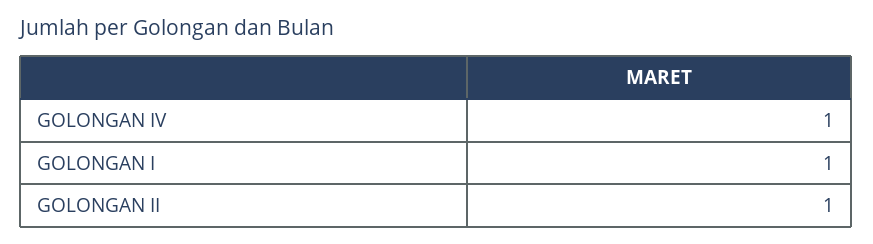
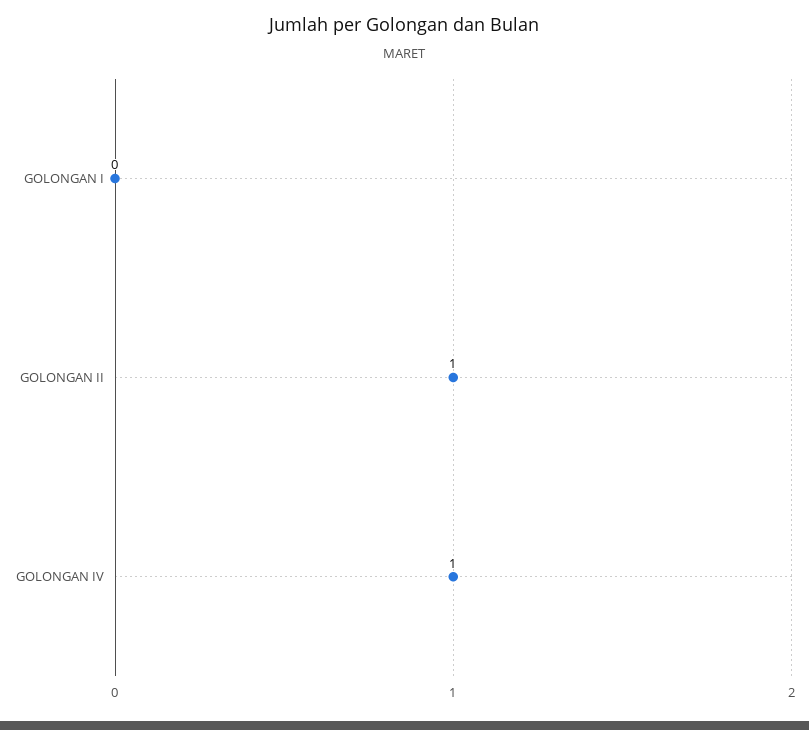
GOLONGAN I: 1 -> 0

